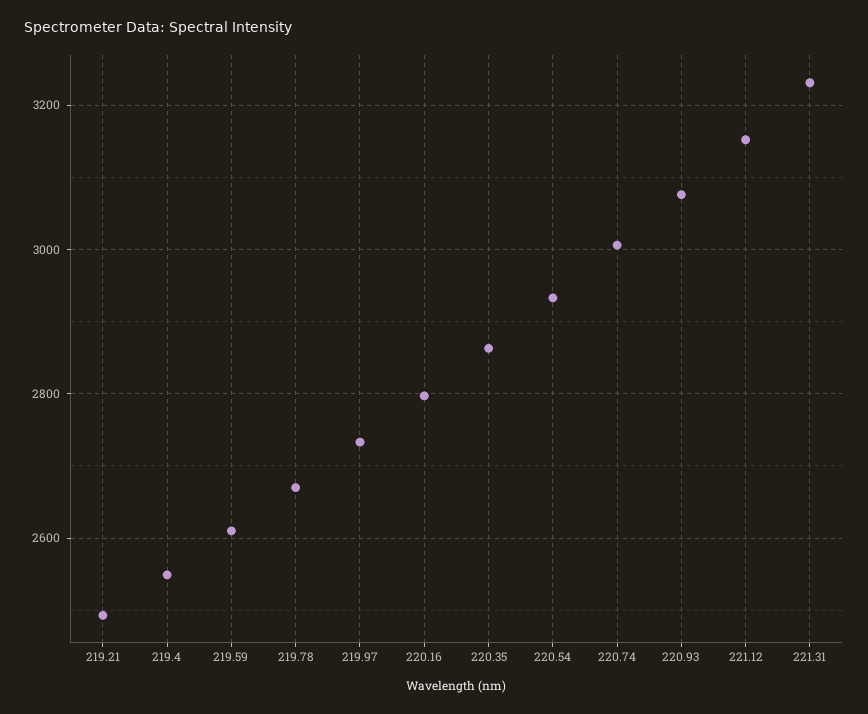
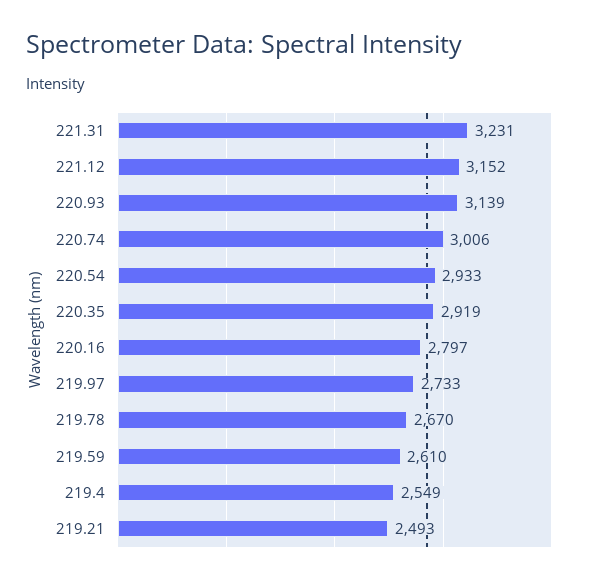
220.35: 2860 -> 2919
220.93: 3080 -> 3139

